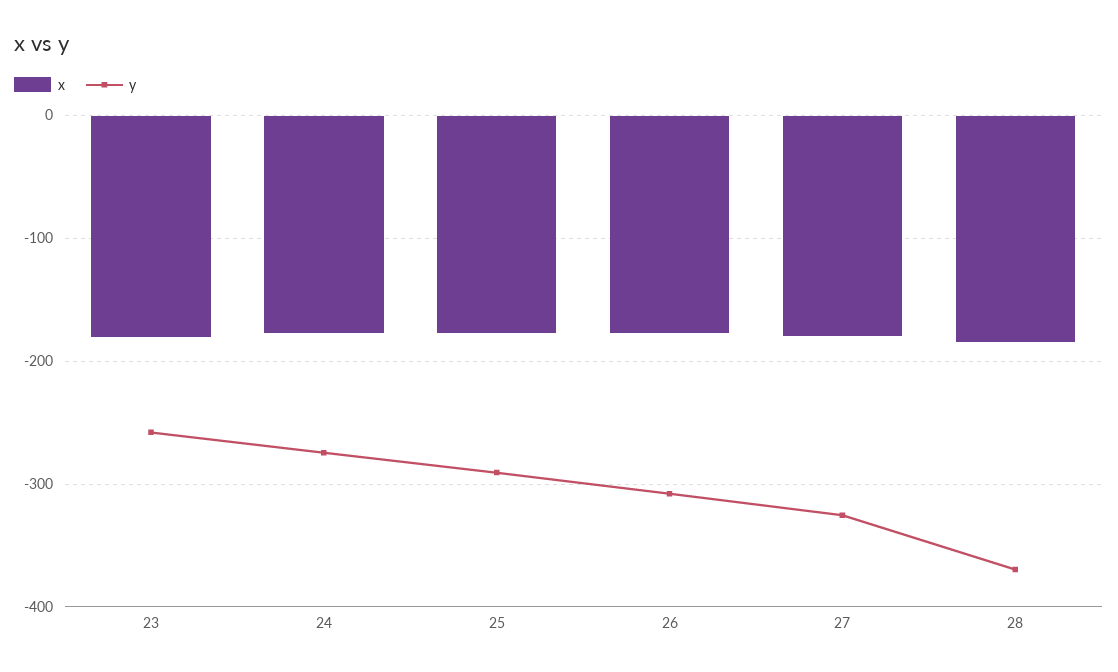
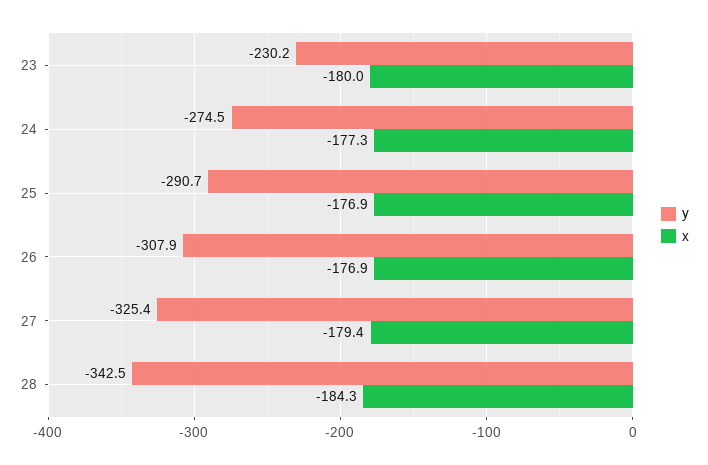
y, 23: -260 -> -230.2
y, 28: -370 -> -342.5

